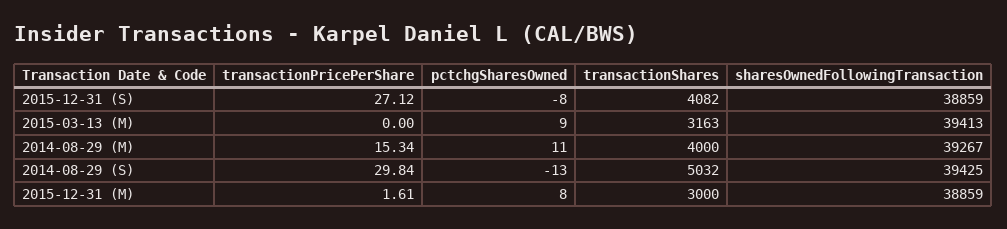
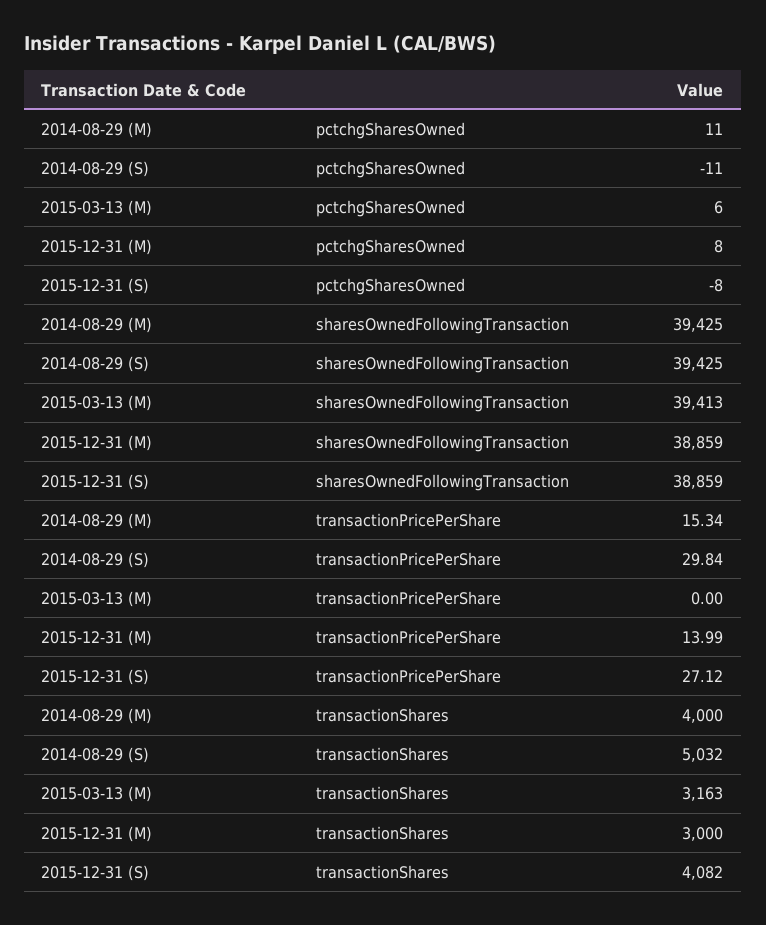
pctchgSharesOwned, 2015-03-13 (M): 9 -> 6
sharesOwnedFollowingTransaction, 2014-08-29 (M): 39267 -> 39425
pctchgSharesOwned, 2014-08-29 (S): -13 -> -11
transactionPricePerShare, 2015-12-31 (M): 1.61 -> 13.99

